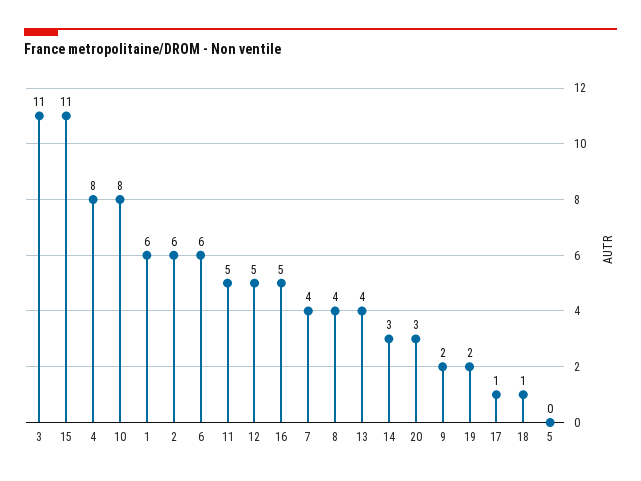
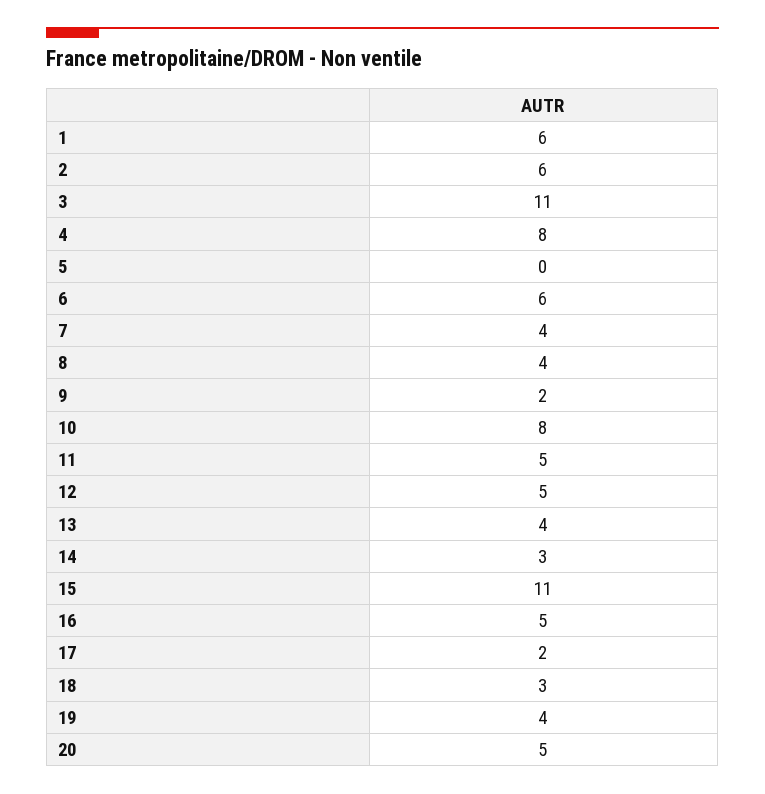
20: 3 -> 5
19: 2 -> 4
17: 1 -> 2
18: 1 -> 3

